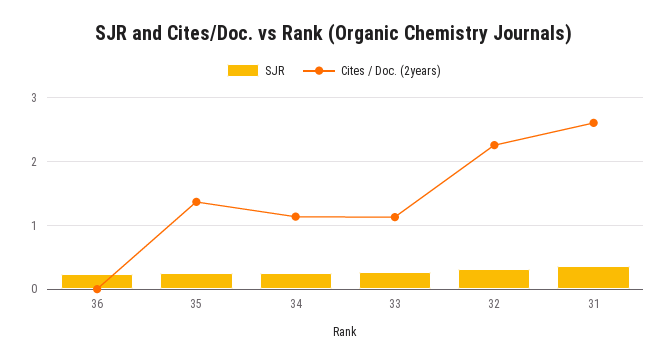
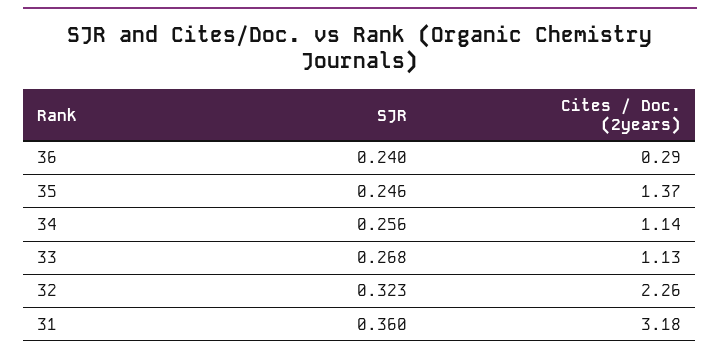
Cites / Doc. (2years), 36: 0 -> 0.29
Cites / Doc. (2years), 31: 2.6 -> 3.18

